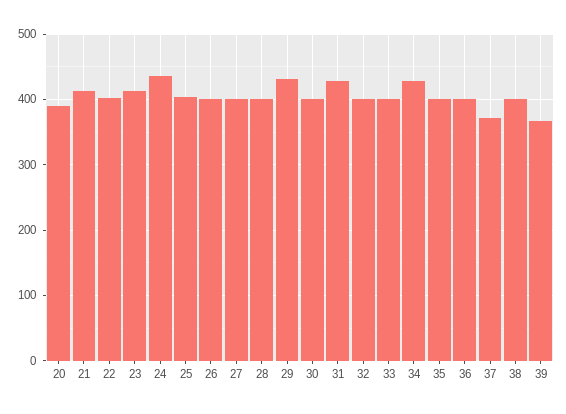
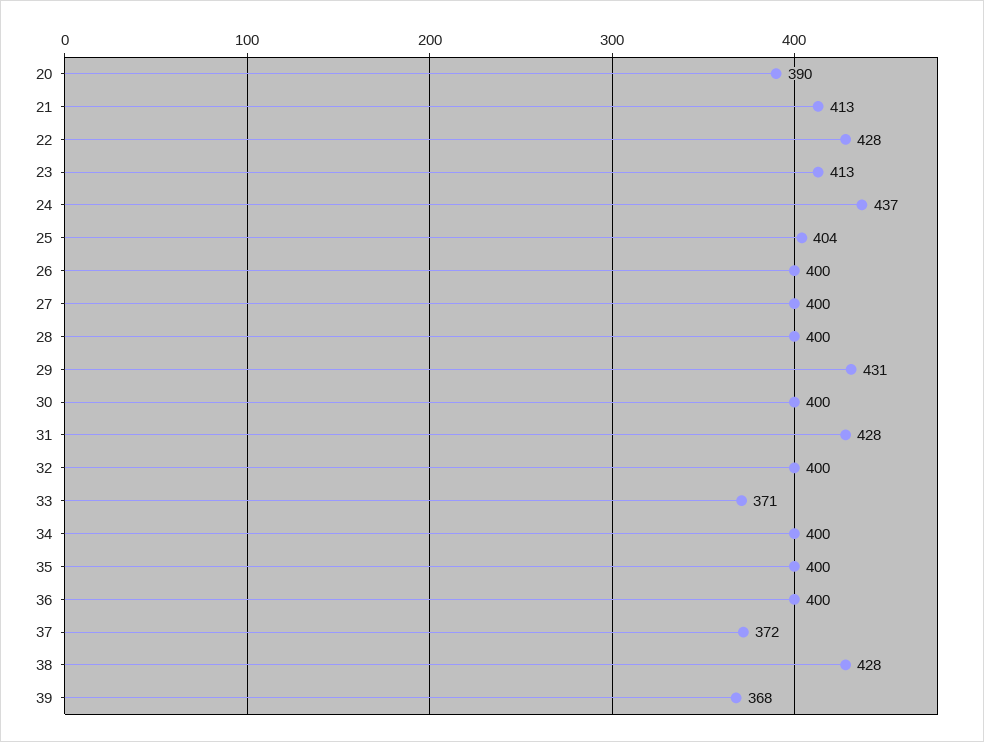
22: 400 -> 428
33: 400 -> 371
34: 430 -> 400
38: 400 -> 428

